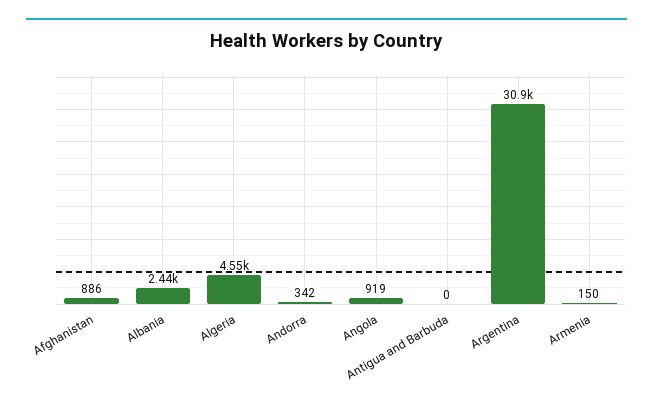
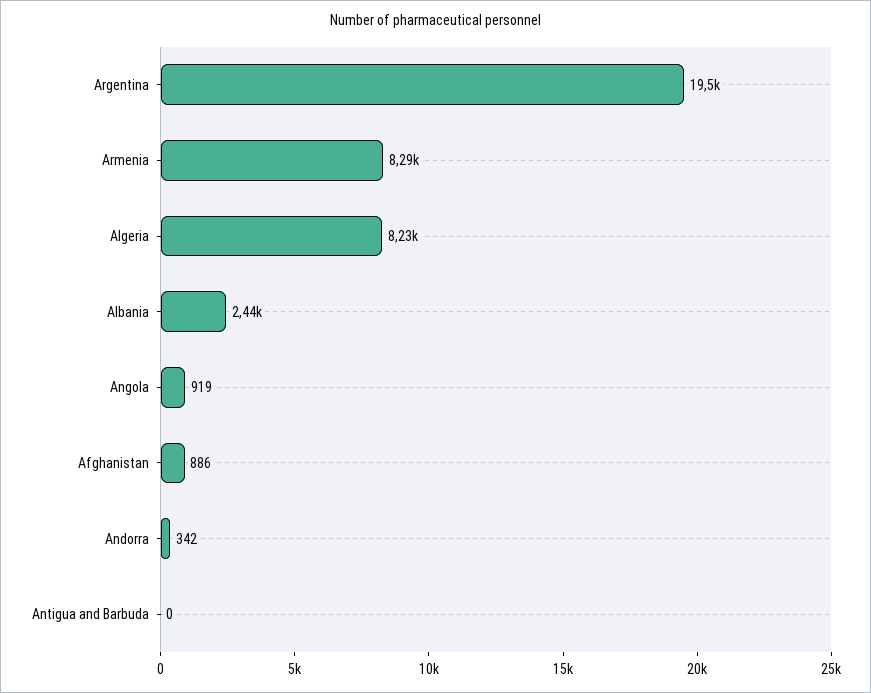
Algeria: 4550 -> 8230
Argentina: 30900 -> 19500
Armenia: 150 -> 8290

